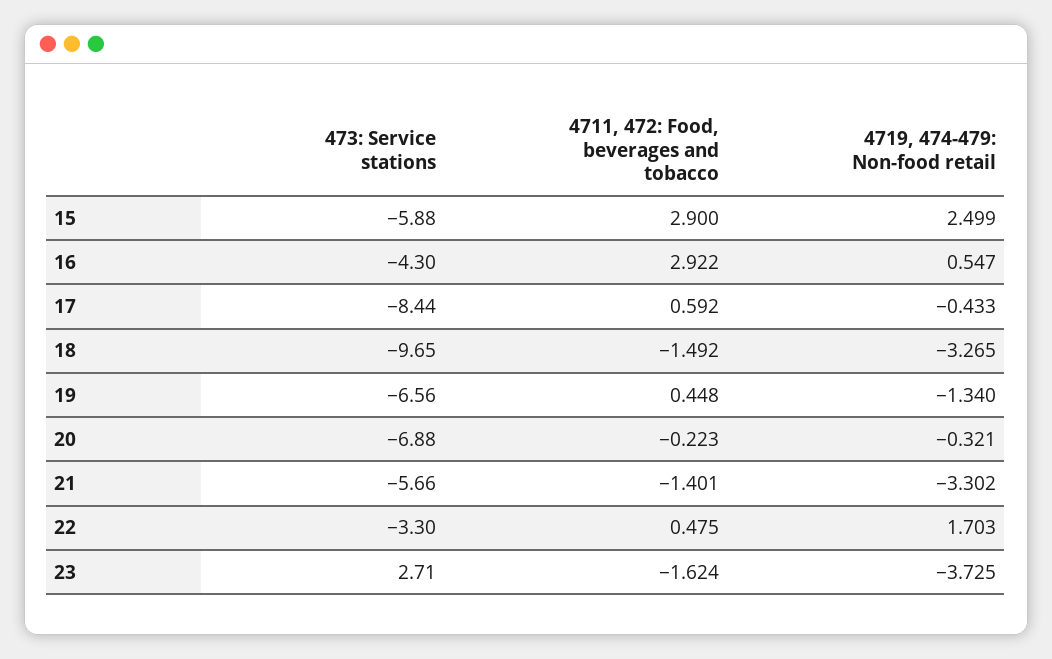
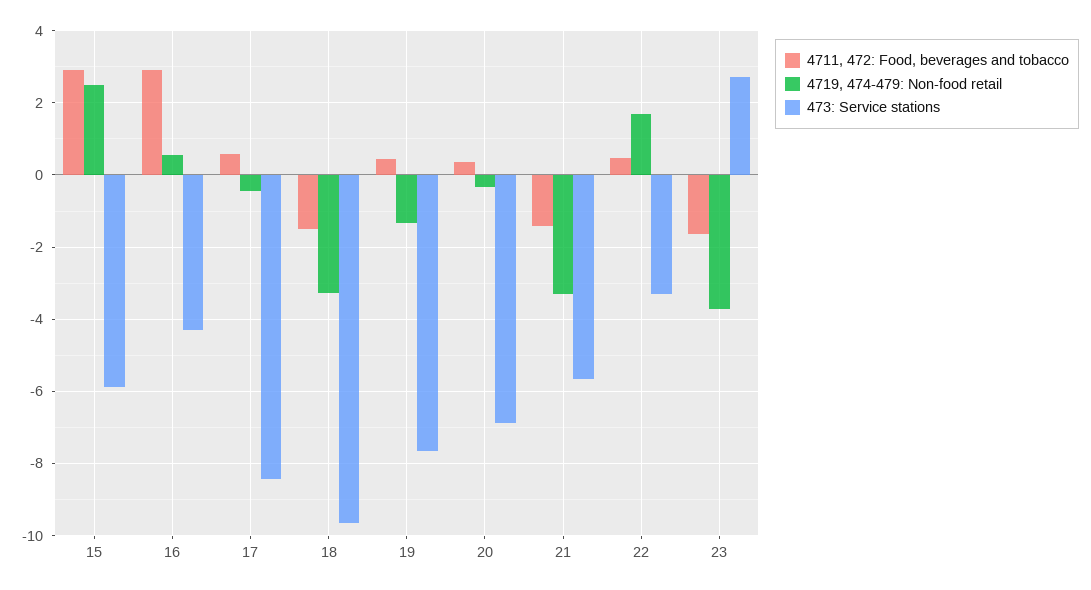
473: Service stations, 19: -6.56 -> -7.6
4711, 472: Food, beverages and tobacco, 20: -0.223 -> 0.4

